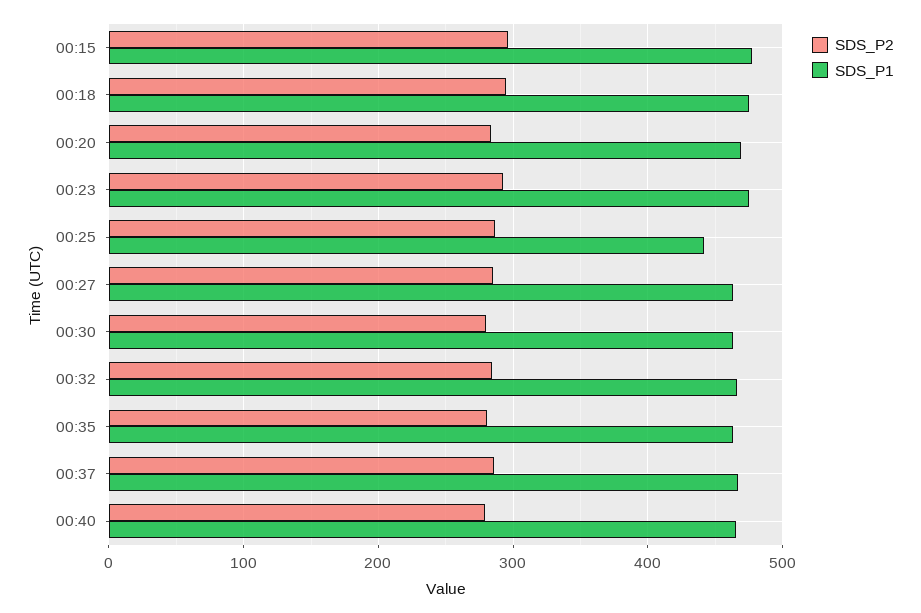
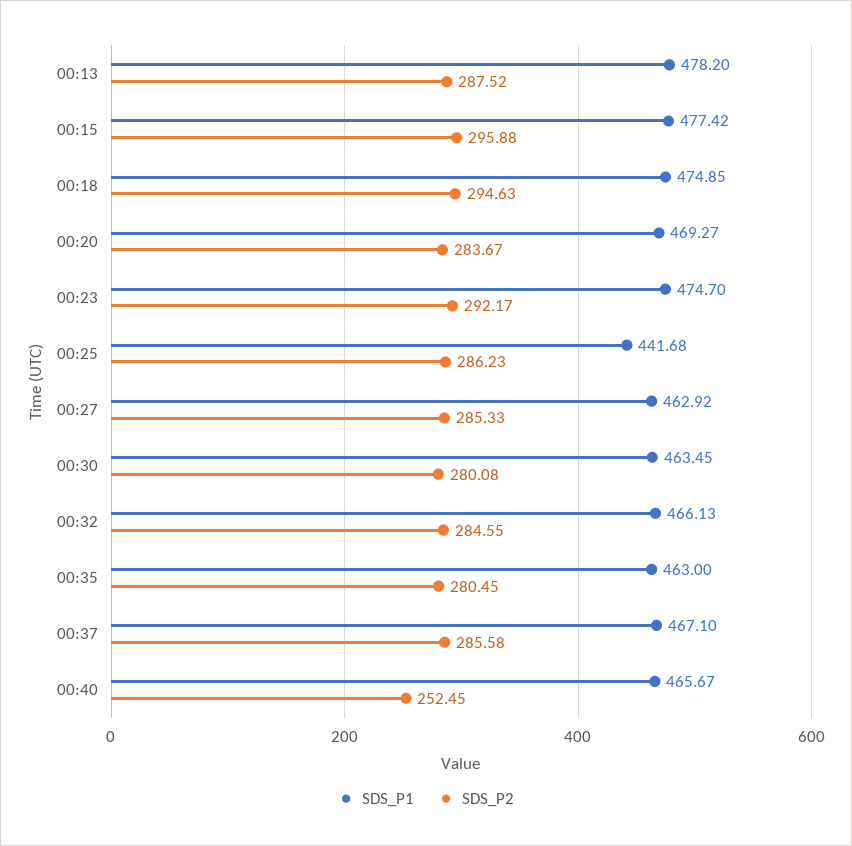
SDS_P2, 00:40: 280 -> 252.45
SDS_P1, 00:13: none -> 478.2
SDS_P2, 00:13: none -> 287.52

